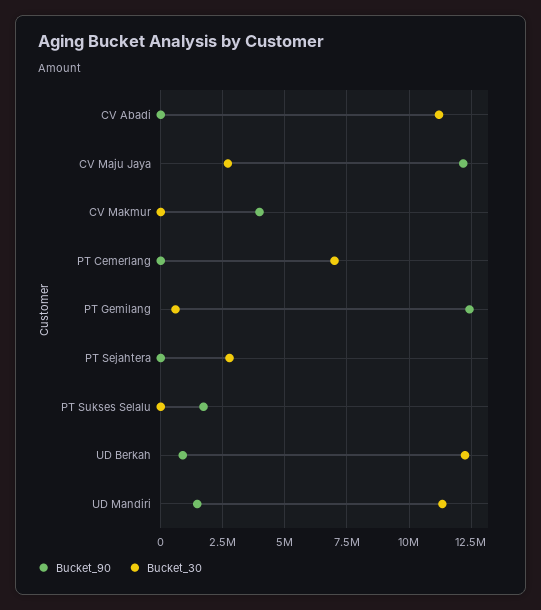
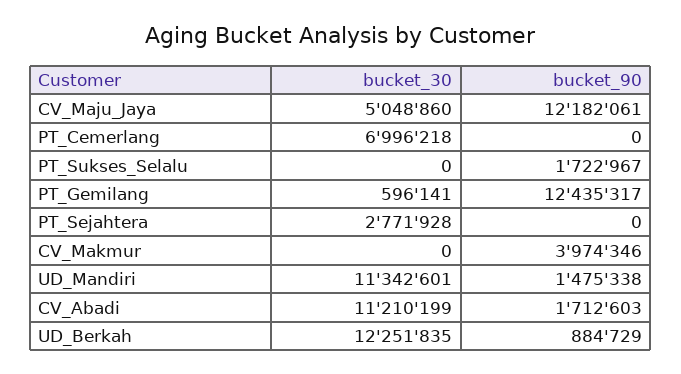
Bucket_90, CV Abadi: 0 -> 1712603
Bucket_30, CV Maju Jaya: 2750000 -> 5048860

